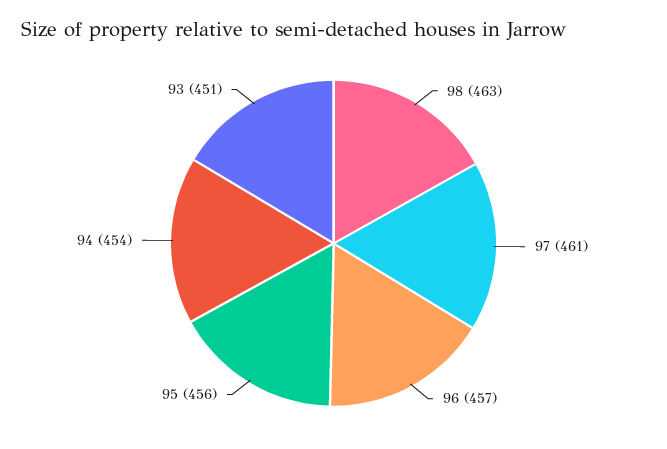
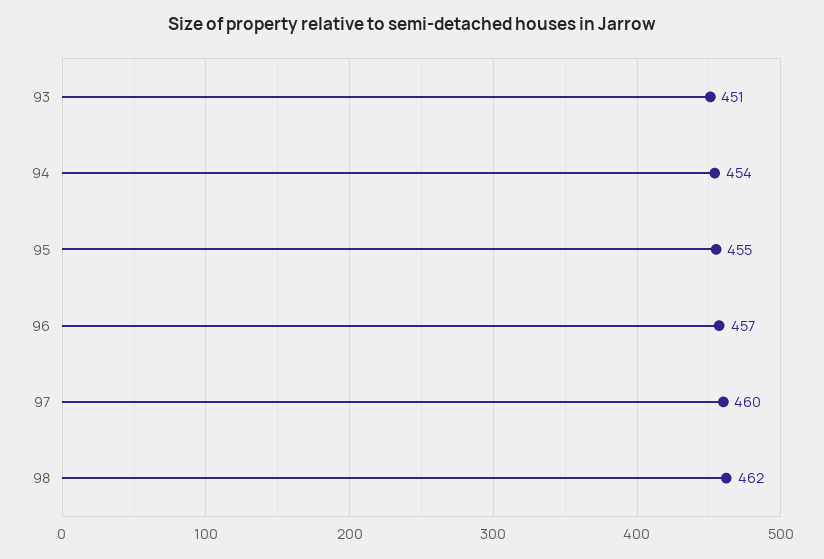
98: 463 -> 462
97: 461 -> 460
95: 456 -> 455

